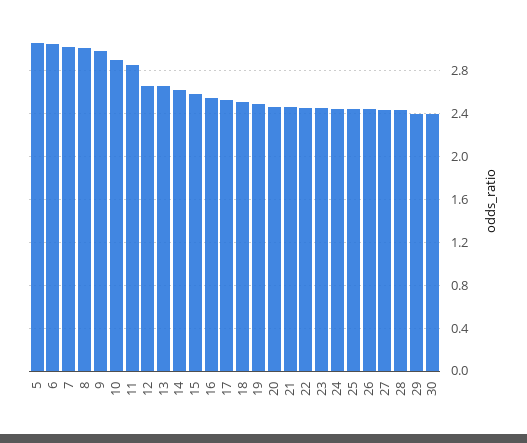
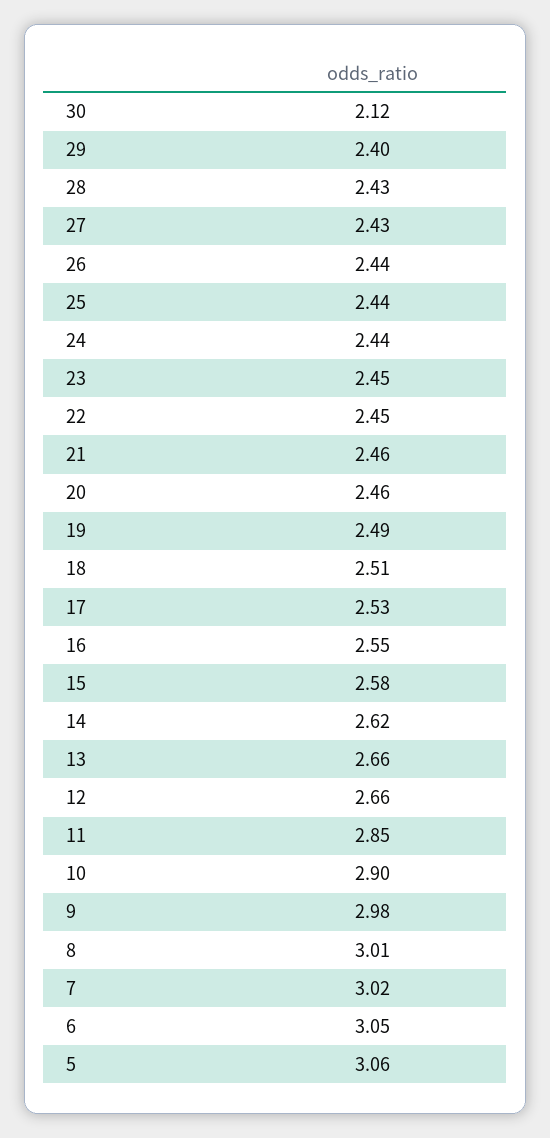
30: 2.4 -> 2.12

